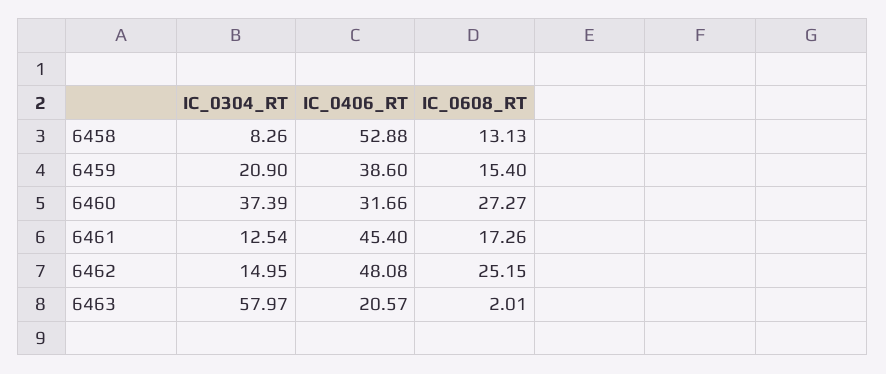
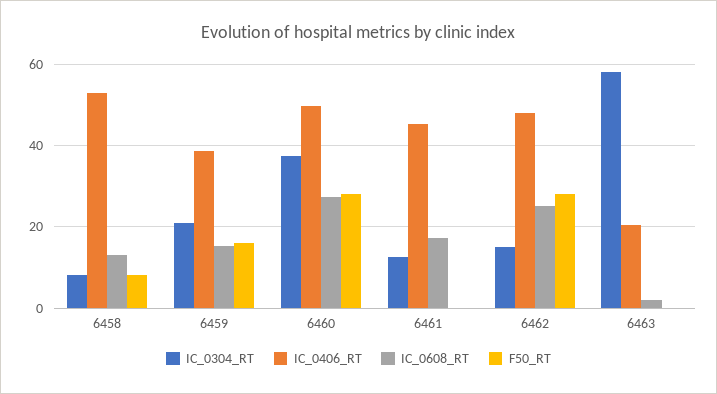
IC_0406_RT, 6460: 31.66 -> 50
F50_RT, 6458: none -> 8
F50_RT, 6459: none -> 16
F50_RT, 6460: none -> 28
F50_RT, 6461: none -> 0
F50_RT, 6462: none -> 28
F50_RT, 6463: none -> 0

